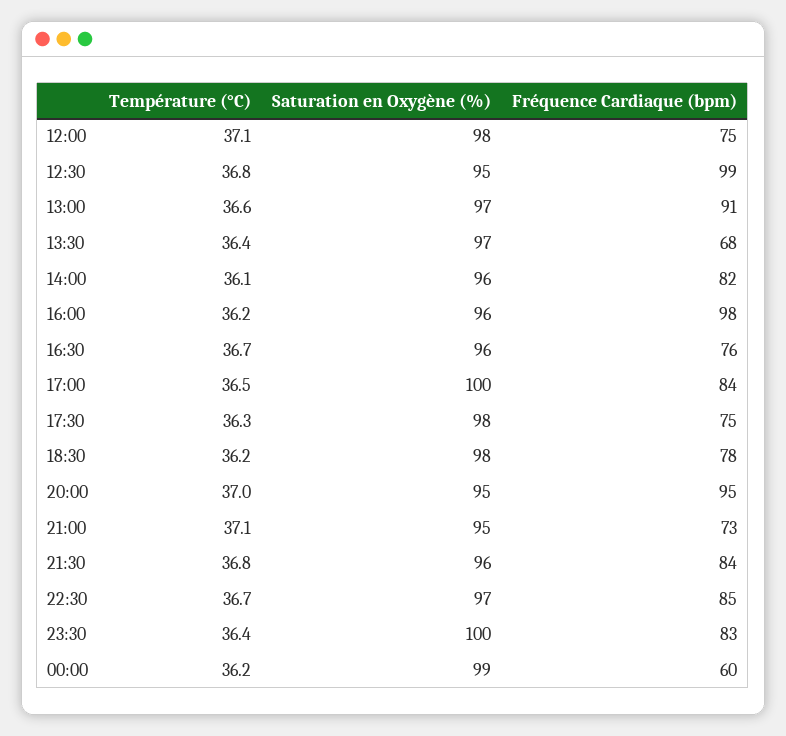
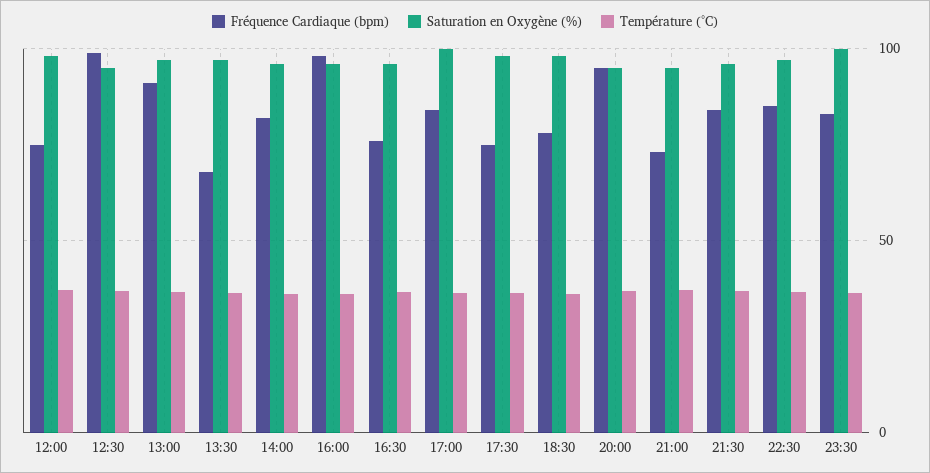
Température (°C), 00:00: 36.2 -> none
Saturation en Oxygène (%), 00:00: 99 -> none
Fréquence Cardiaque (bpm), 00:00: 60 -> none

